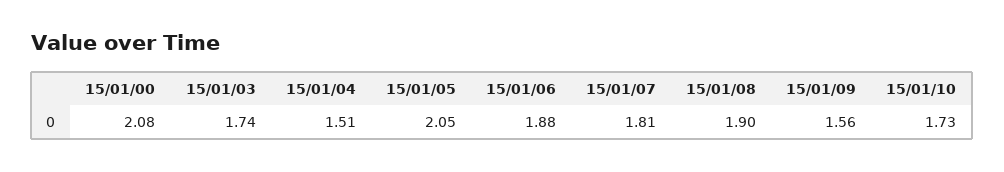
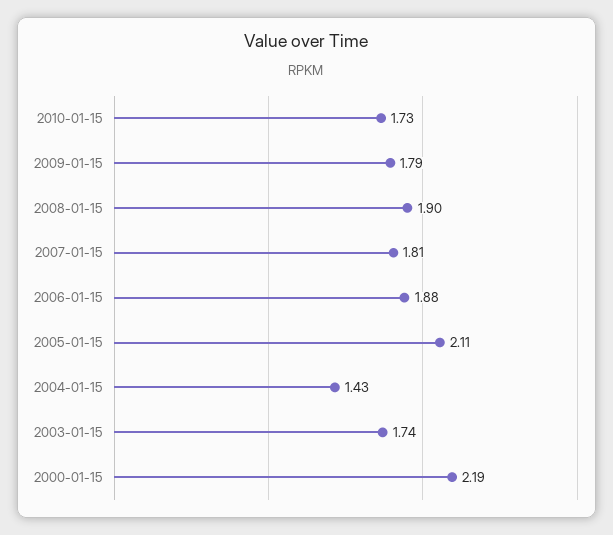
15/01/00: 2.08 -> 2.19
15/01/04: 1.51 -> 1.43
15/01/05: 2.05 -> 2.11
15/01/09: 1.56 -> 1.79

